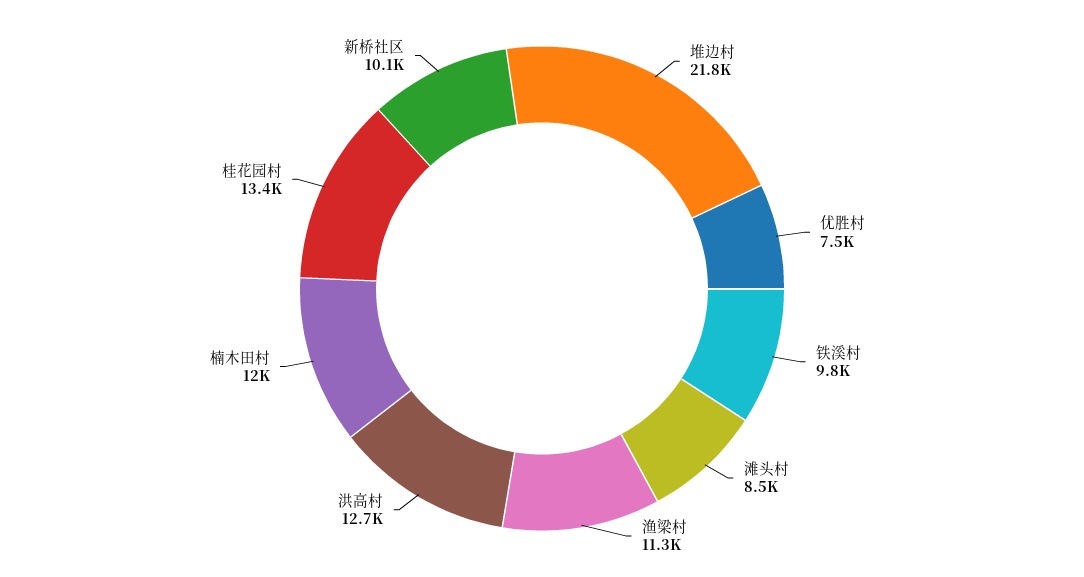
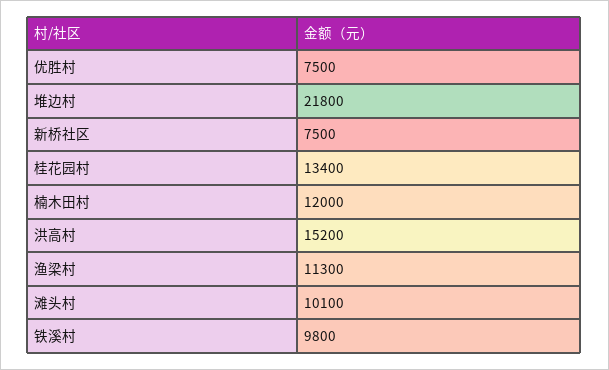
滩头村: 8500 -> 10100
洪高村: 12700 -> 15200
新桥社区: 10100 -> 7500

